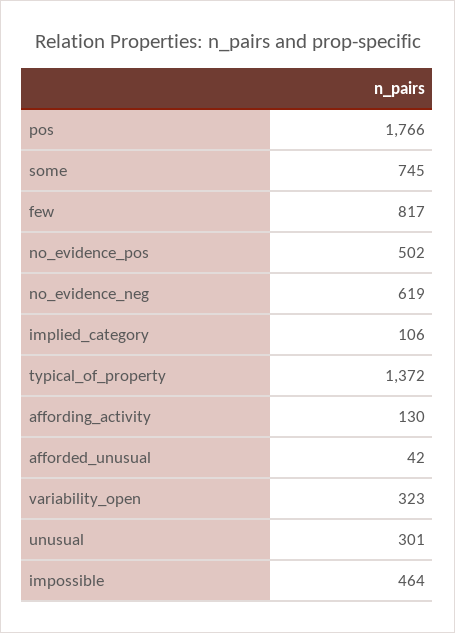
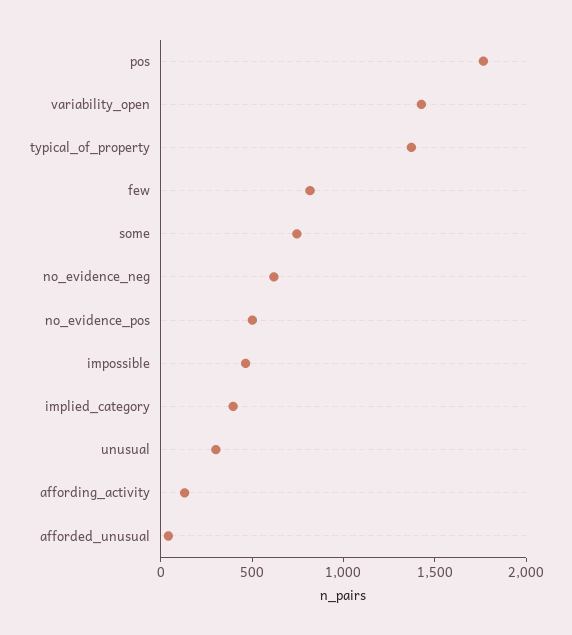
implied_category: 106 -> 400
variability_open: 323 -> 1400

